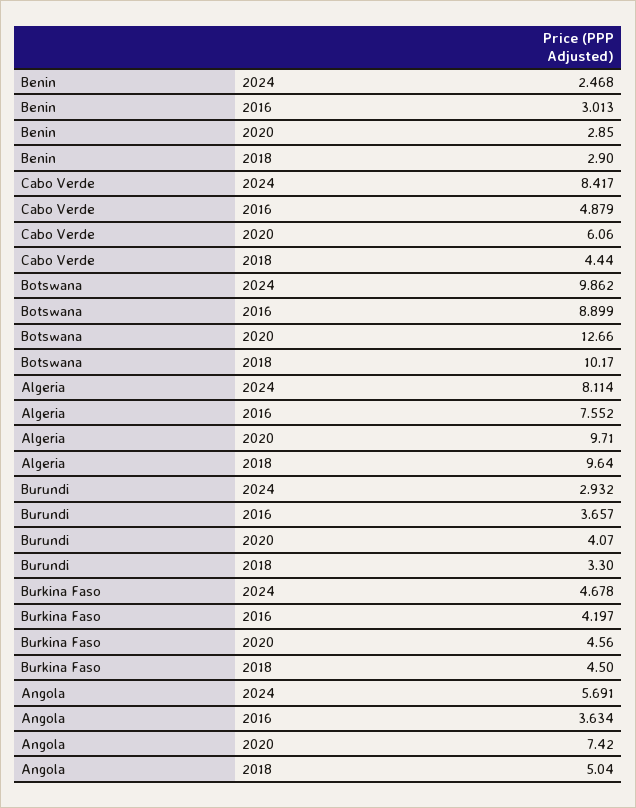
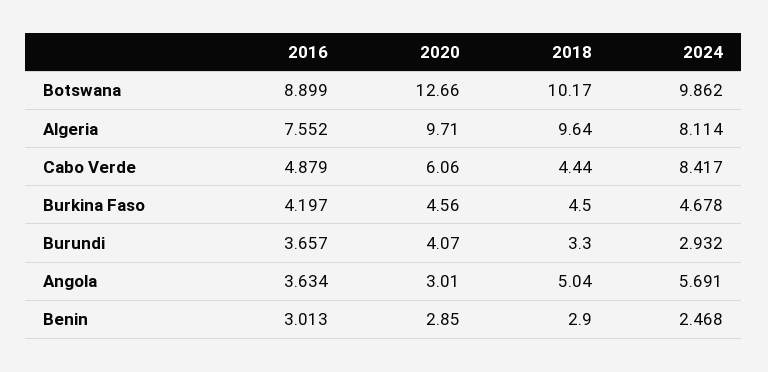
Angola, 2020: 7.42 -> 3.01

